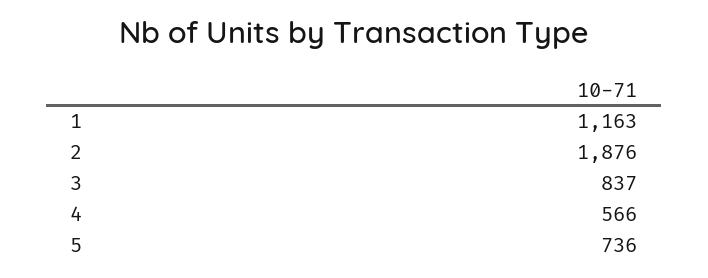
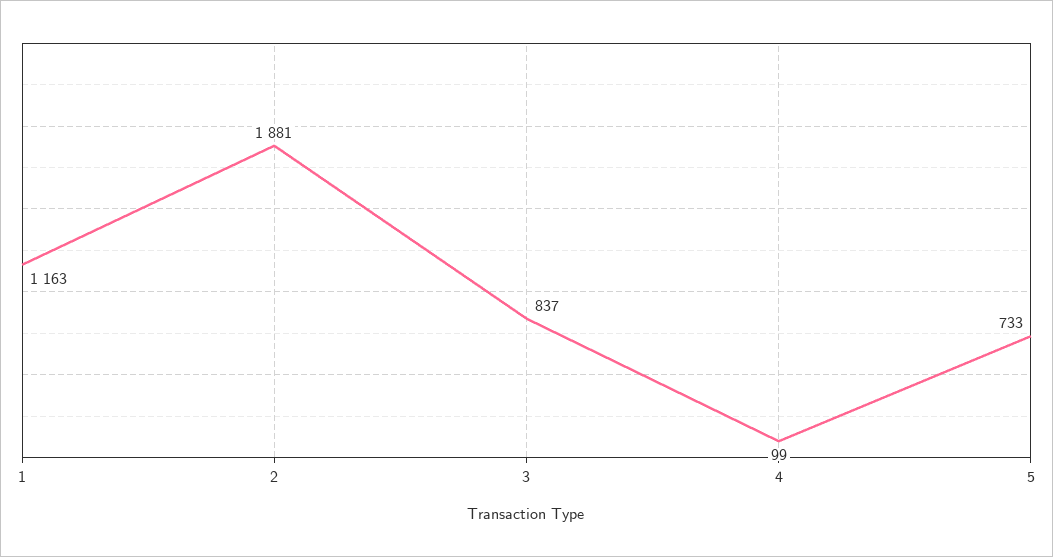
2: 1876 -> 1881
4: 566 -> 99
5: 736 -> 733

